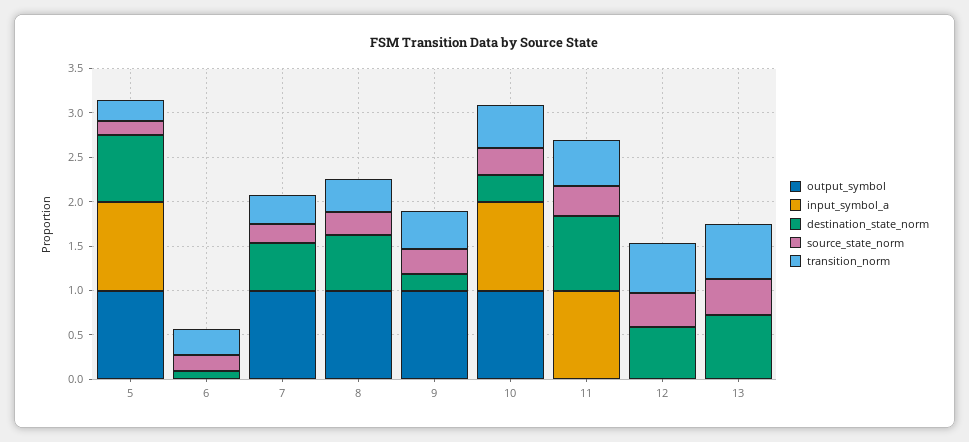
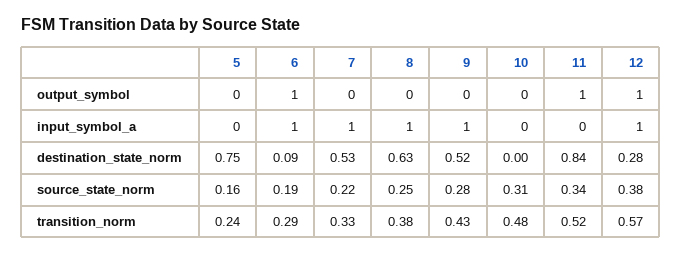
output_symbol, 5: 1 -> 0
input_symbol_a, 5: 1 -> 0
output_symbol, 6: 0 -> 1
input_symbol_a, 6: 0 -> 1
output_symbol, 7: 1 -> 0
input_symbol_a, 7: 0 -> 1
output_symbol, 8: 1 -> 0
input_symbol_a, 8: 0 -> 1
output_symbol, 9: 1 -> 0
input_symbol_a, 9: 0 -> 1
destination_state_norm, 9: 0.2 -> 0.52
output_symbol, 10: 1 -> 0
input_symbol_a, 10: 1 -> 0
destination_state_norm, 10: 0.3 -> 0
output_symbol, 11: 0 -> 1
input_symbol_a, 11: 1 -> 0
output_symbol, 12: 0 -> 1
input_symbol_a, 12: 0 -> 1
destination_state_norm, 12: 0.6 -> 0.28
output_symbol, 13: 0 -> none
input_symbol_a, 13: 0 -> none
destination_state_norm, 13: 0.7 -> none
source_state_norm, 13: 0.4 -> none
transition_norm, 13: 0.6 -> none

